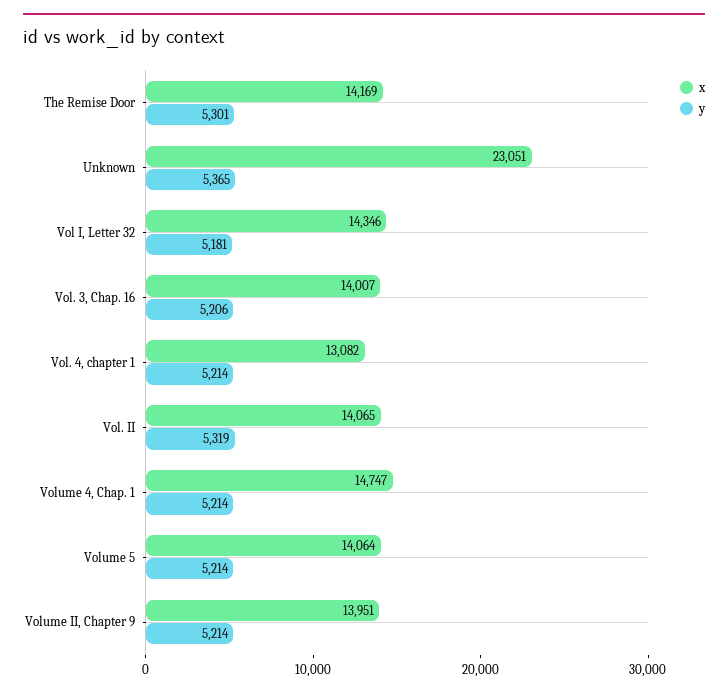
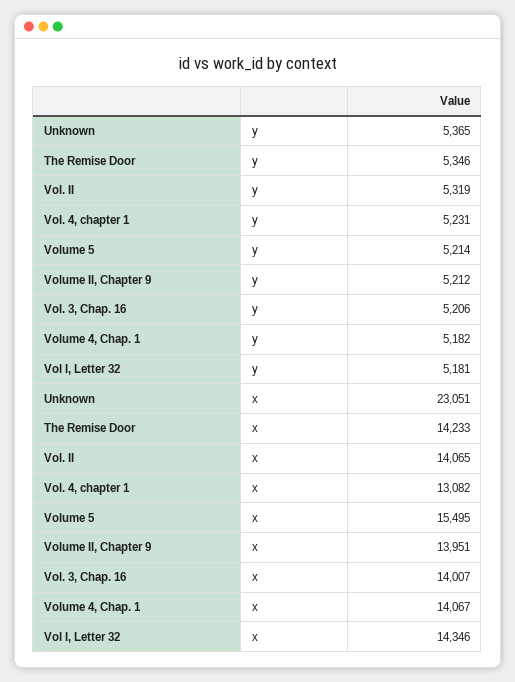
x, The Remise Door: 14169 -> 14233
y, The Remise Door: 5301 -> 5346
y, Vol. 4, chapter 1: 5214 -> 5231
x, Volume 4, Chap. 1: 14747 -> 14067
y, Volume 4, Chap. 1: 5214 -> 5182
x, Volume 5: 14064 -> 15495
y, Volume II, Chapter 9: 5214 -> 5212

